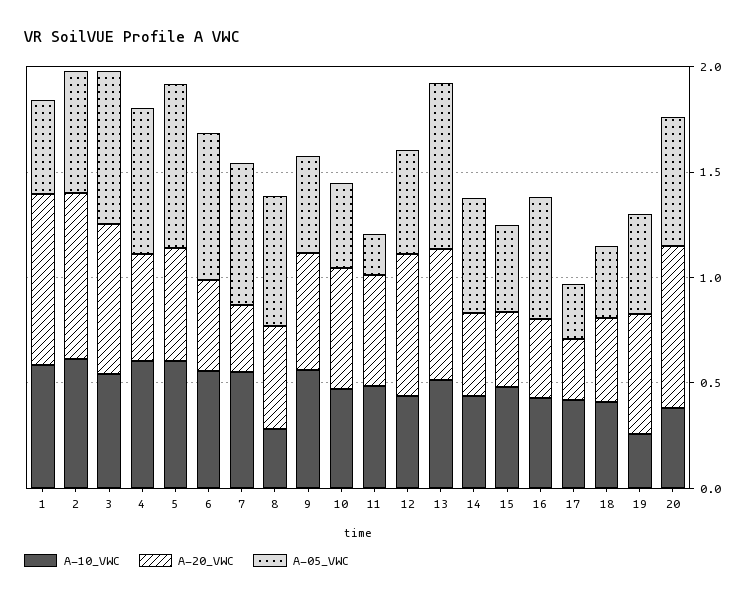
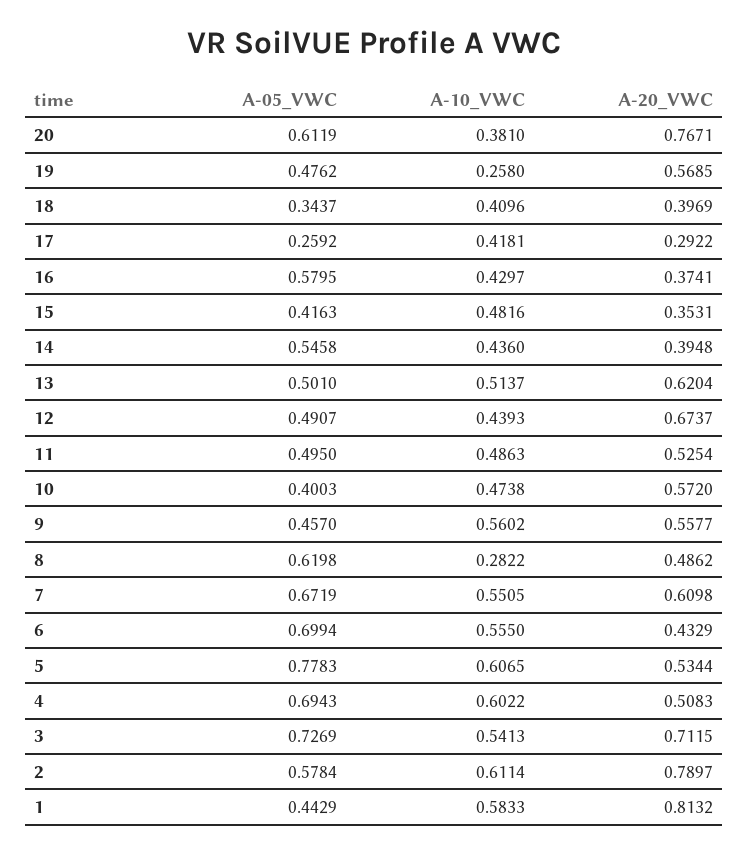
A-20_VWC, 7: 0.3 -> 0.6098
A-05_VWC, 11: 0.2 -> 0.495
A-05_VWC, 13: 0.8 -> 0.501

